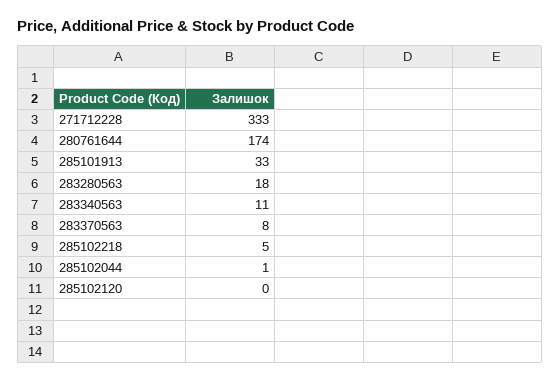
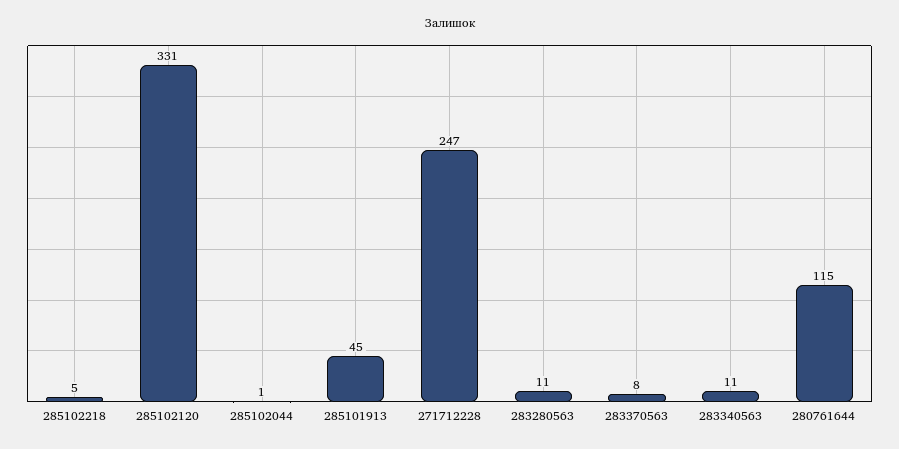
271712228: 333 -> 247
280761644: 174 -> 115
285101913: 33 -> 45
283280563: 18 -> 11
285102120: 0 -> 331

